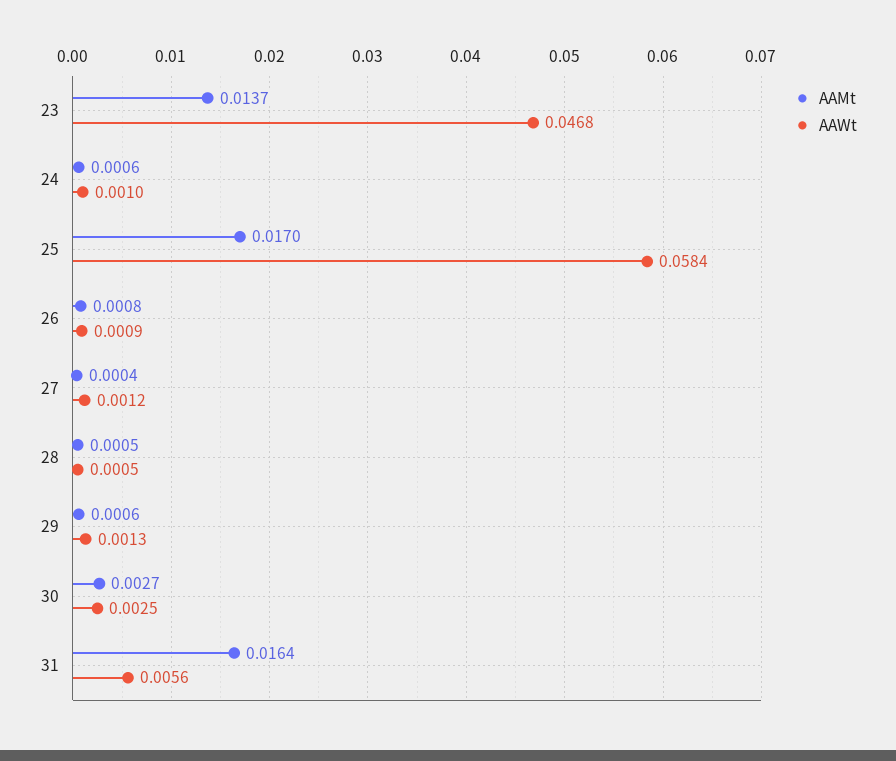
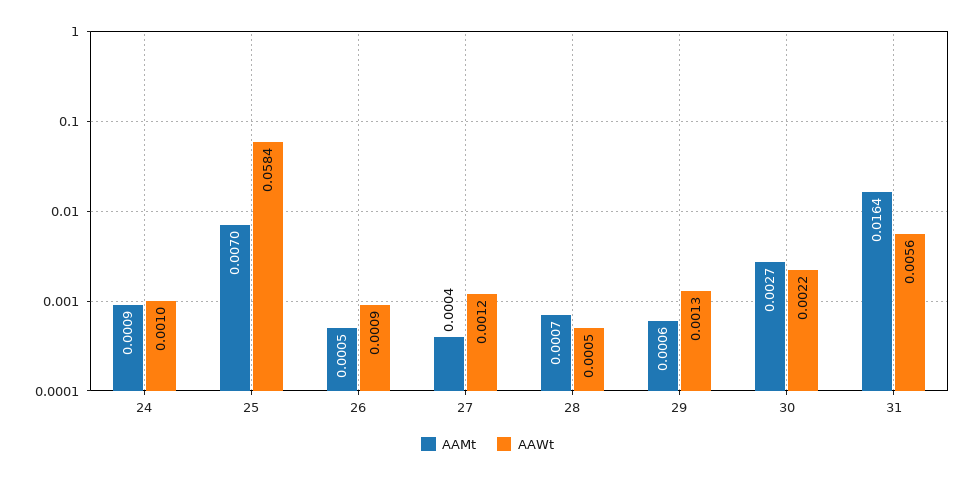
AAMt, 23: 0.0137 -> none
AAWt, 23: 0.0468 -> none
AAMt, 24: 0.0006 -> 0.0009
AAMt, 25: 0.017 -> 0.007
AAMt, 26: 0.0008 -> 0.0005
AAMt, 28: 0.0005 -> 0.0007
AAWt, 30: 0.0025 -> 0.0022

